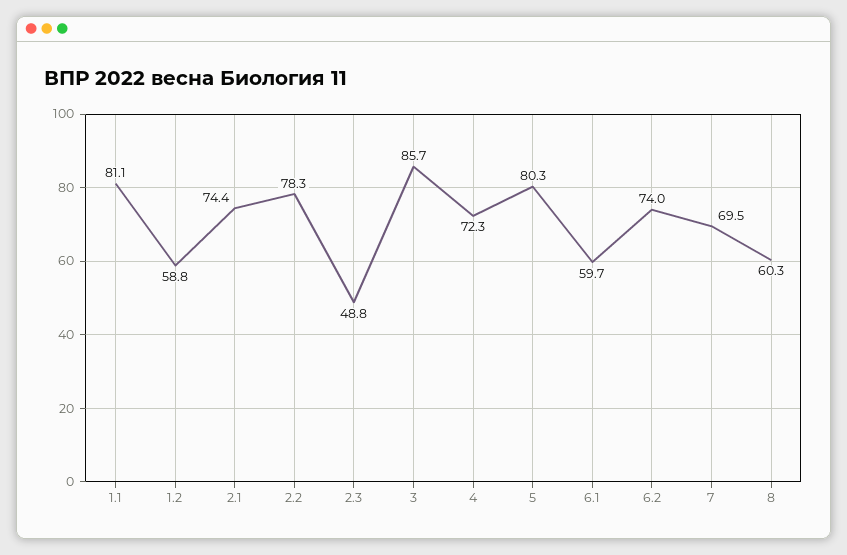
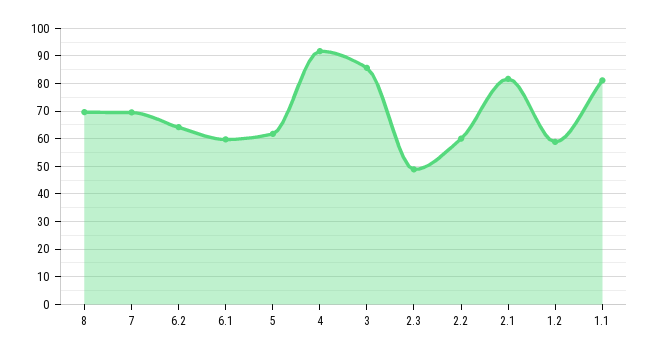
2.1: 74.4 -> 82.5
2.2: 78.3 -> 60
4: 72.3 -> 92.5
5: 80.3 -> 62.5
6.2: 74 -> 65
8: 60.3 -> 70

